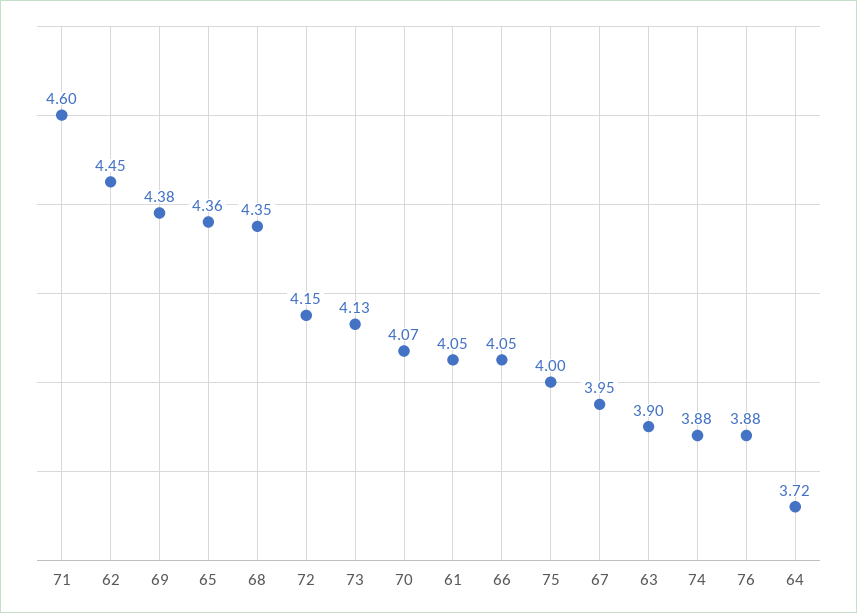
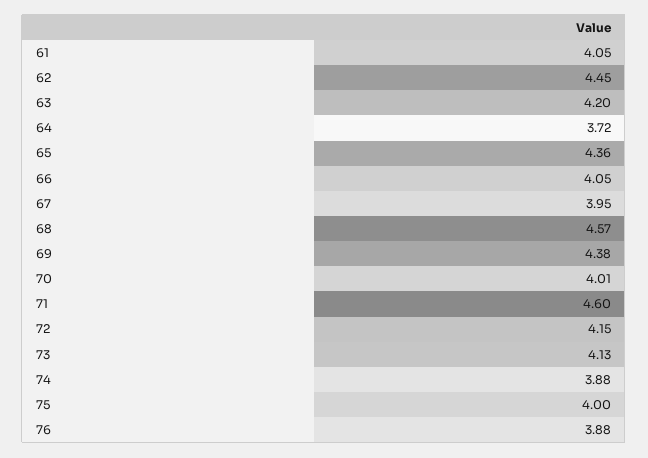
68: 4.35 -> 4.57
70: 4.07 -> 4.01
63: 3.9 -> 4.2

